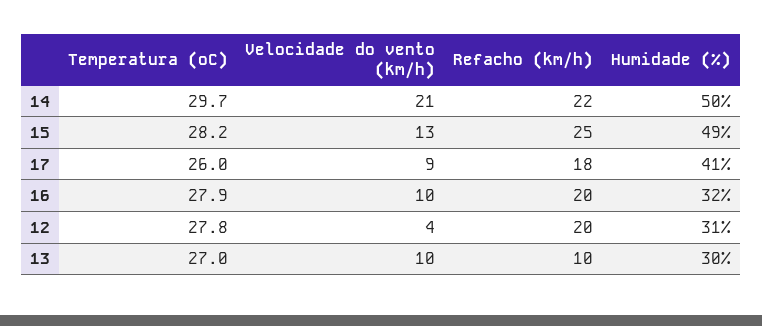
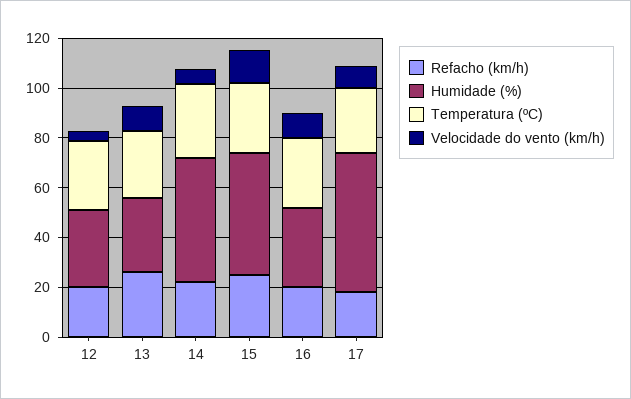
Velocidade do vento (km/h), 14: 21 -> 5
Humidade (%), 17: 41 -> 55
Refacho (km/h), 13: 10 -> 25

